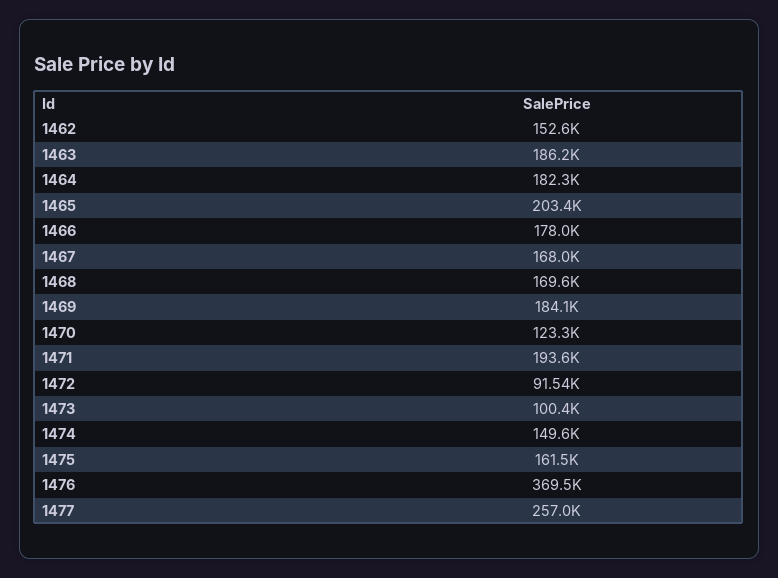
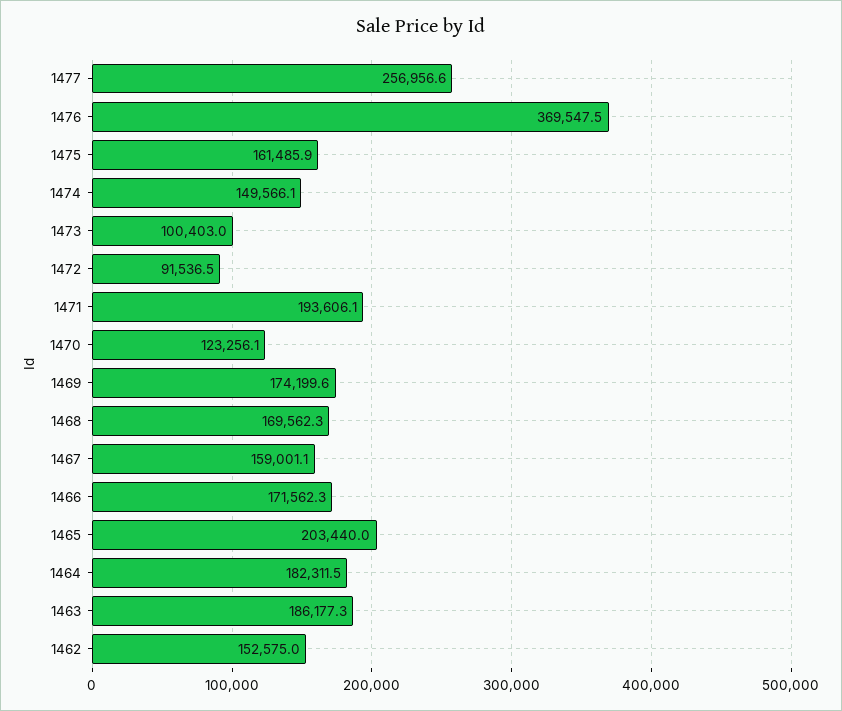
1466: 178000 -> 171562.3
1467: 168000 -> 159001.1
1469: 184100 -> 174199.6

